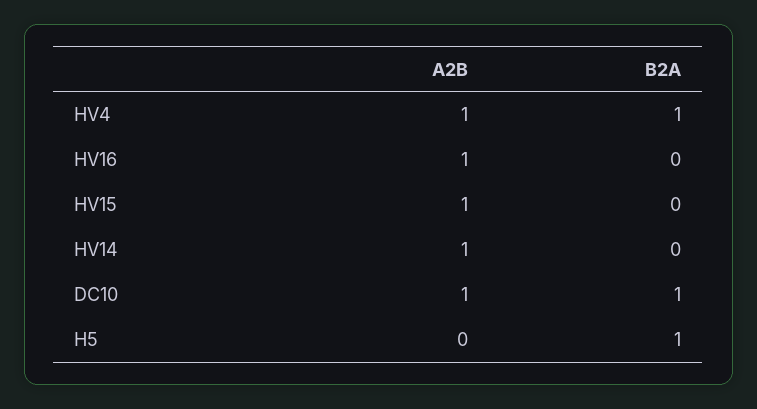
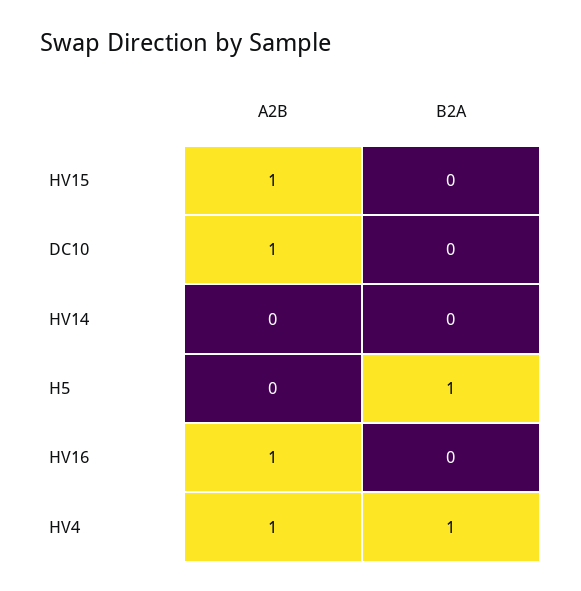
A2B, HV14: 1 -> 0
B2A, DC10: 1 -> 0

